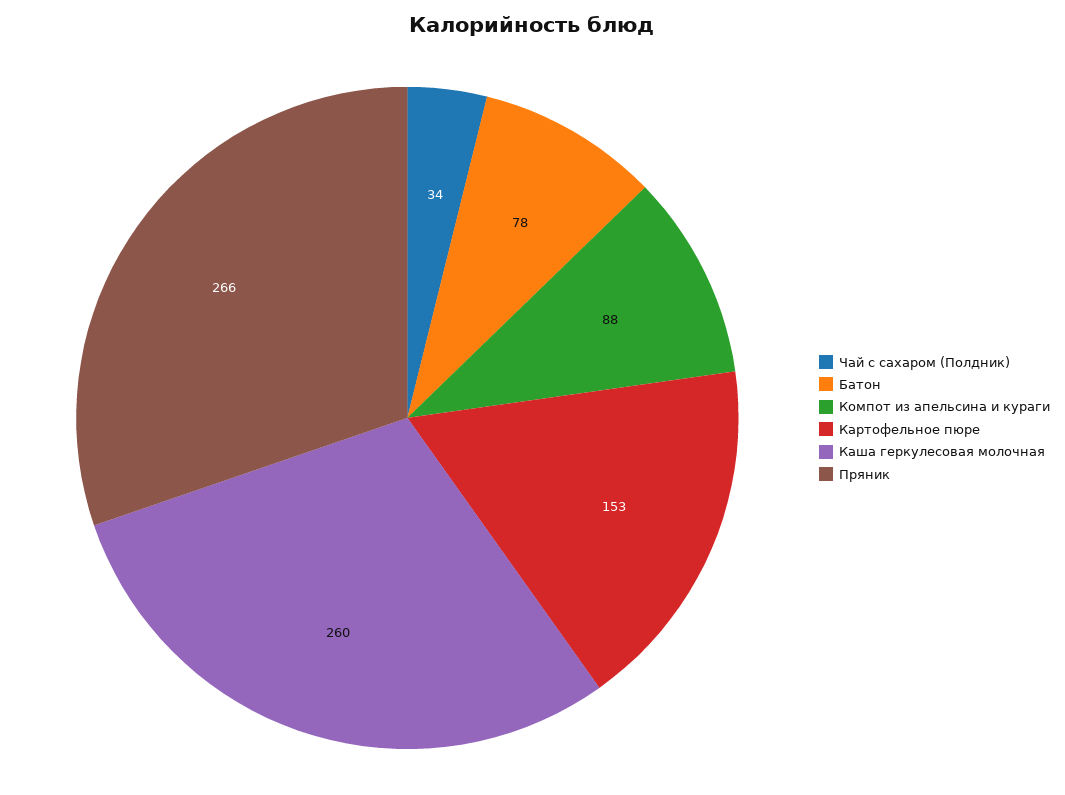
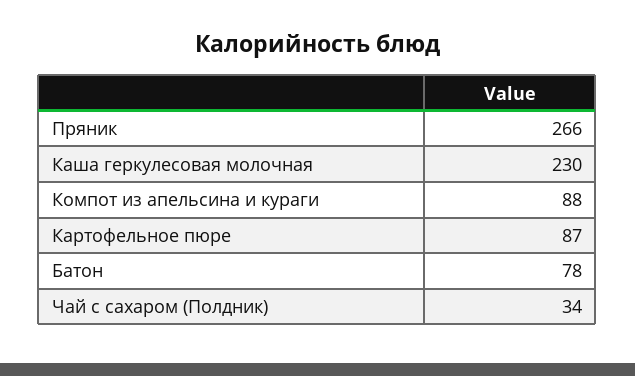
Картофельное пюре: 153 -> 87
Каша геркулесовая молочная: 260 -> 230

